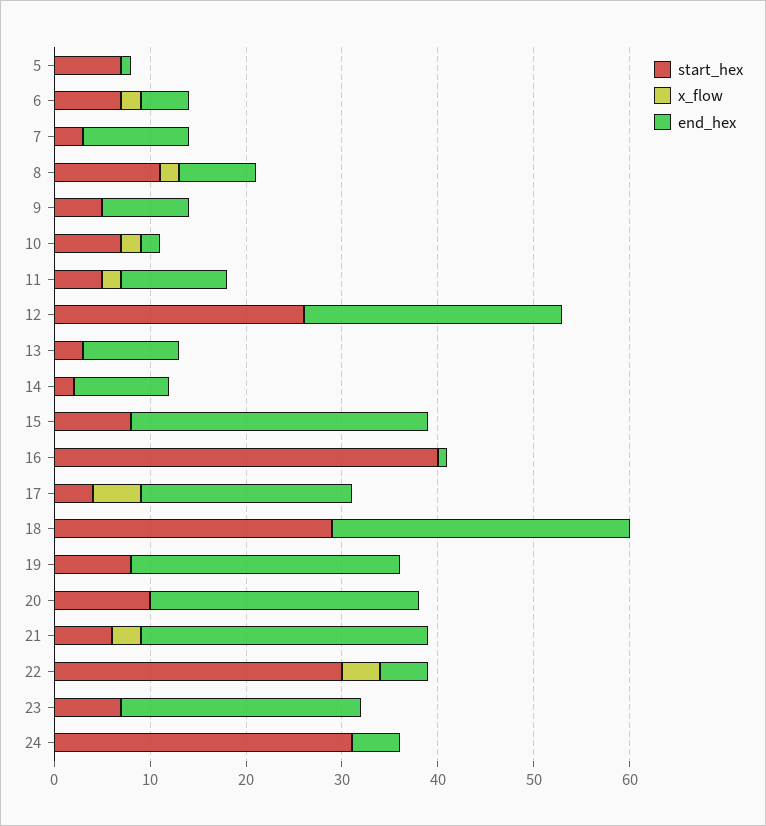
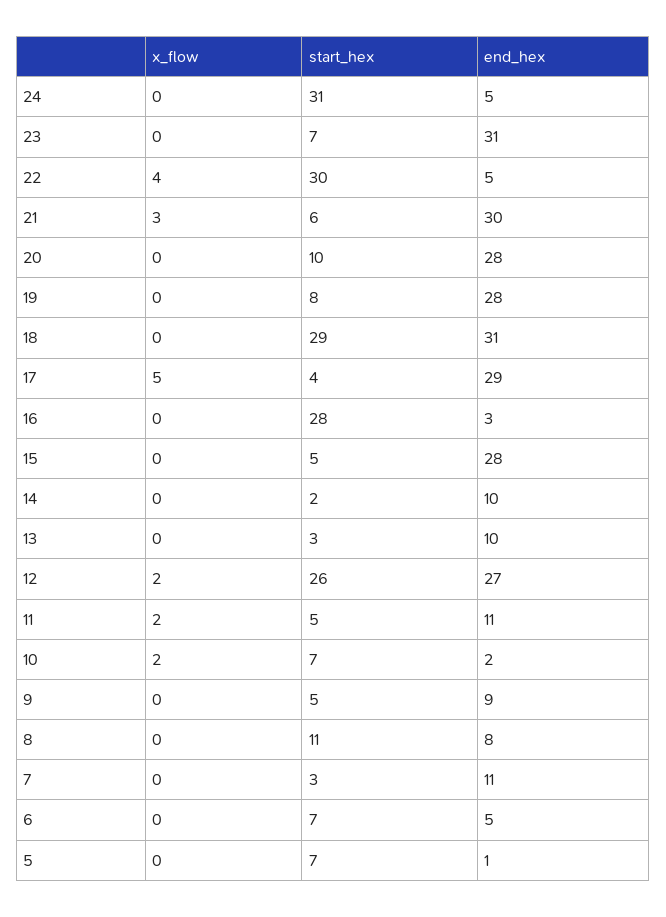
x_flow, 6: 2 -> 0
x_flow, 8: 2 -> 0
x_flow, 12: 0 -> 2
start_hex, 15: 8 -> 5
end_hex, 15: 31 -> 28
start_hex, 16: 40 -> 28
end_hex, 16: 1 -> 3
end_hex, 17: 22 -> 29
end_hex, 23: 25 -> 31

